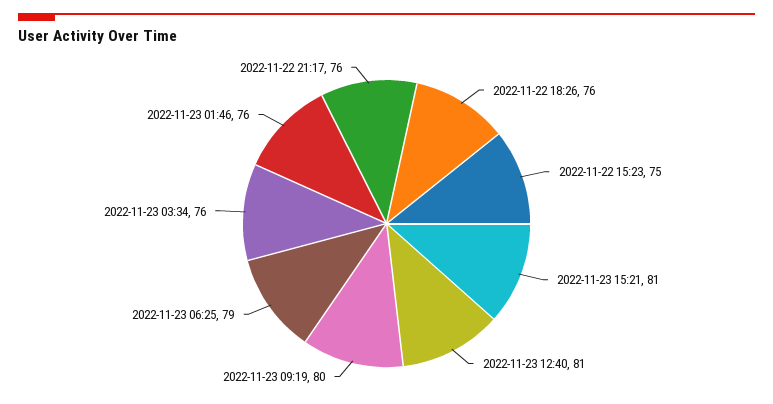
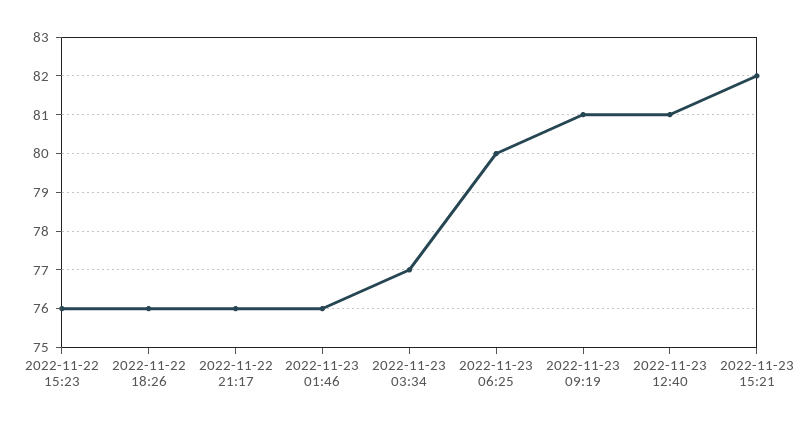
2022-11-22 15:23: 75 -> 76
2022-11-23 15:21: 81 -> 82
2022-11-23 09:19: 80 -> 81
2022-11-23 06:25: 79 -> 80
2022-11-23 03:34: 76 -> 77

